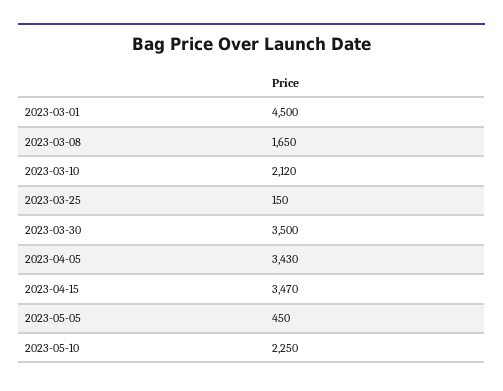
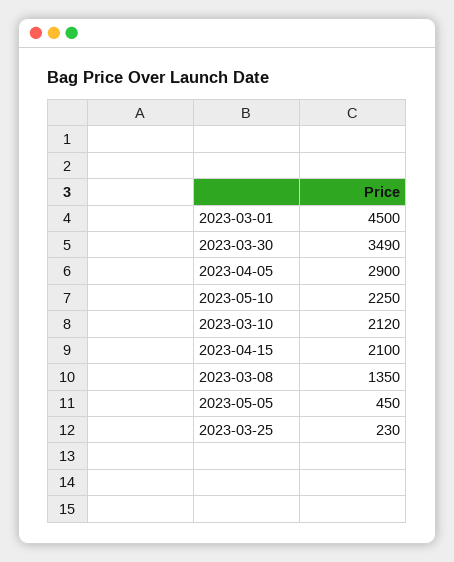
2023-03-08: 1650 -> 1350
2023-03-25: 150 -> 230
2023-03-30: 3500 -> 3490
2023-04-05: 3430 -> 2900
2023-04-15: 3470 -> 2100

